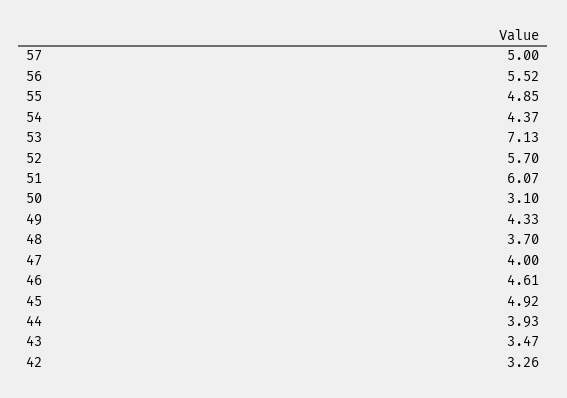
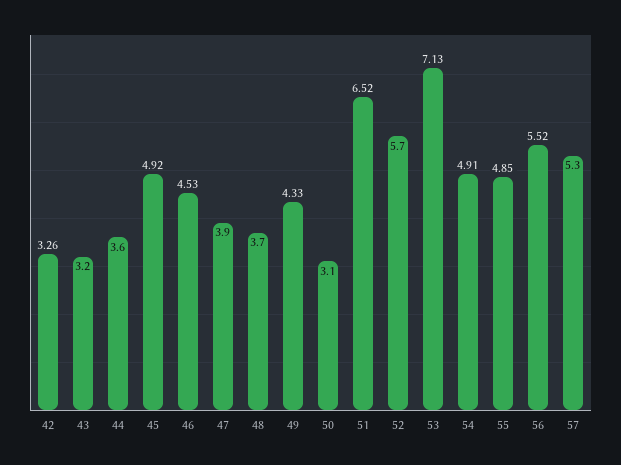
57: 5 -> 5.3
54: 4.37 -> 4.91
51: 6.07 -> 6.52
47: 4 -> 3.9
46: 4.61 -> 4.53
44: 3.93 -> 3.6
43: 3.47 -> 3.2

